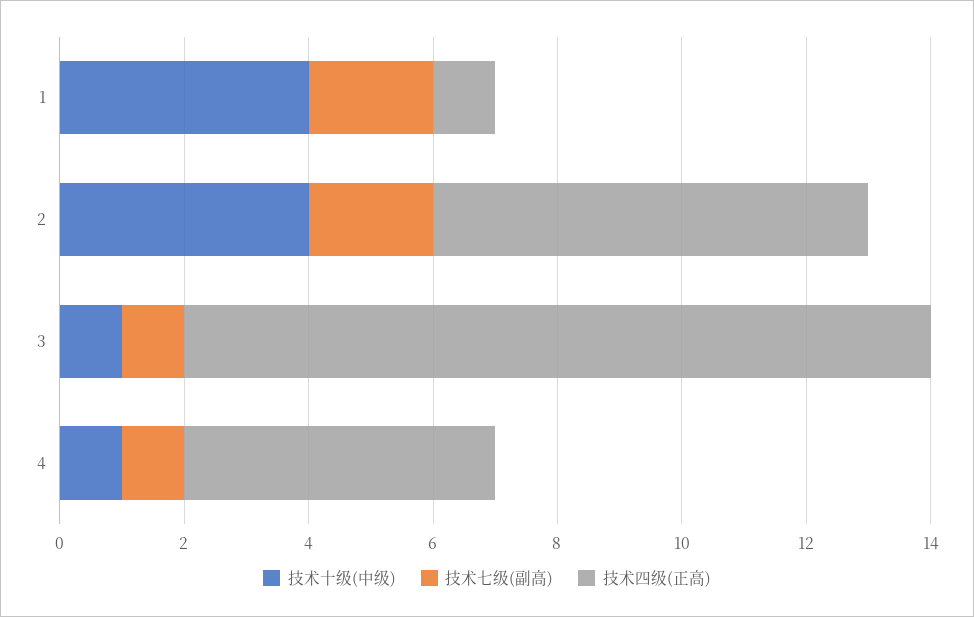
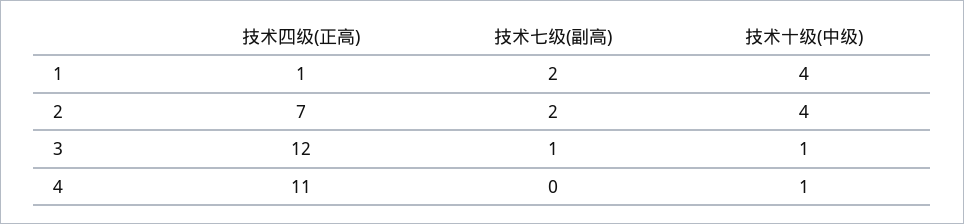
技术七级(副高), 4: 1 -> 0
技术四级(正高), 4: 5 -> 11

